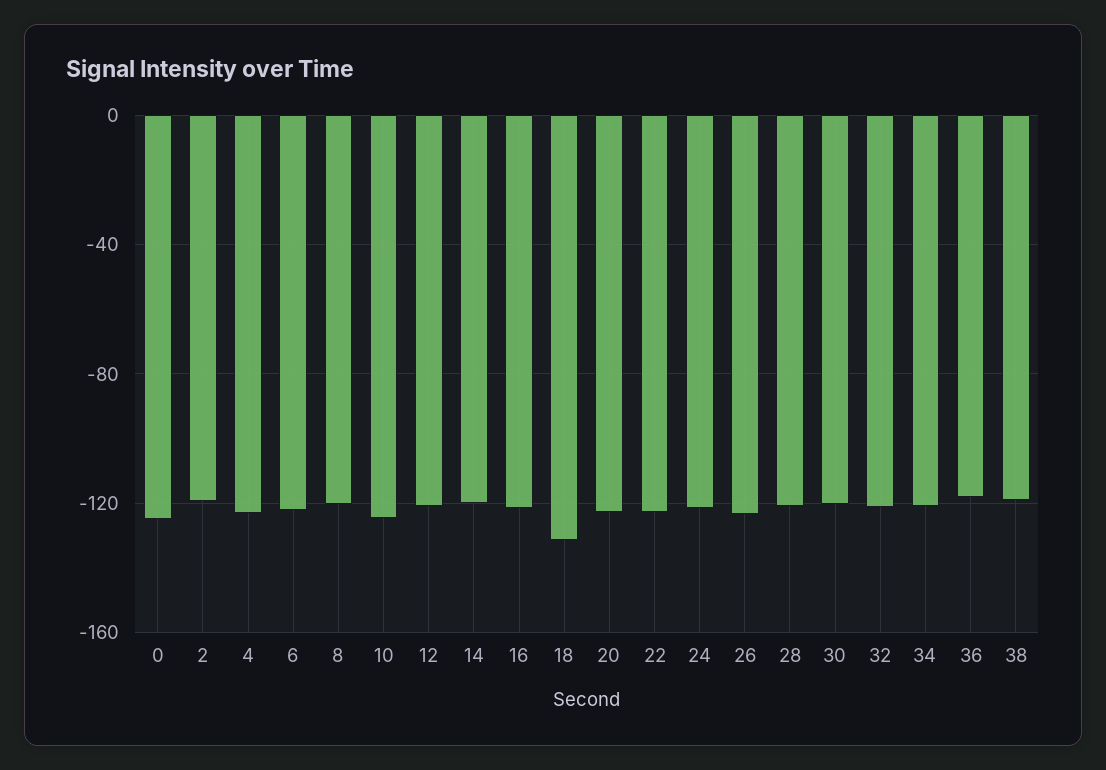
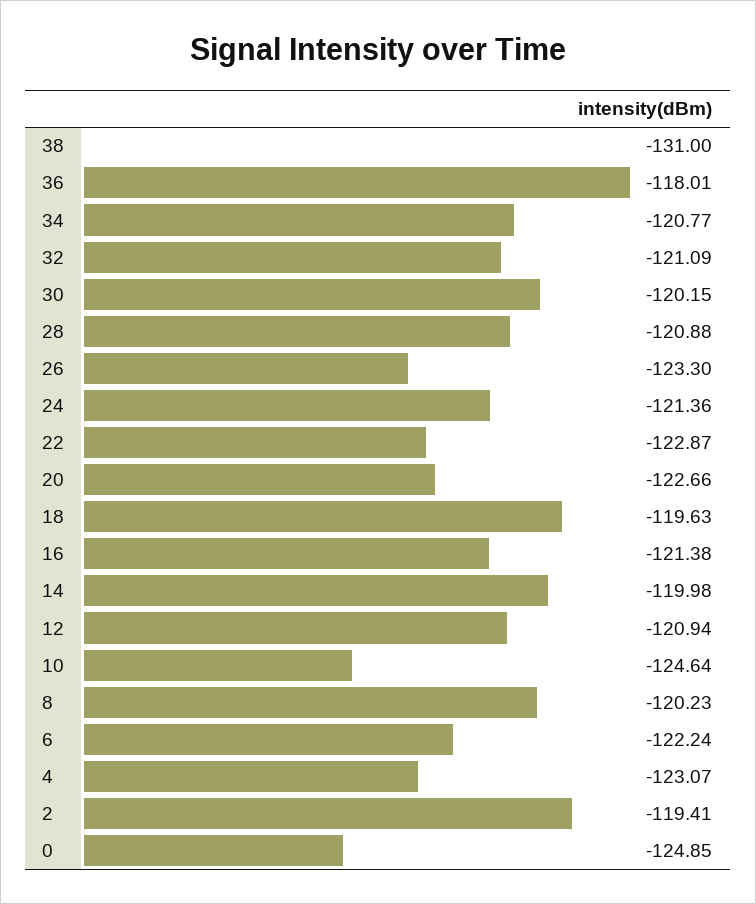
18: -130 -> -119.63
38: -120 -> -131

